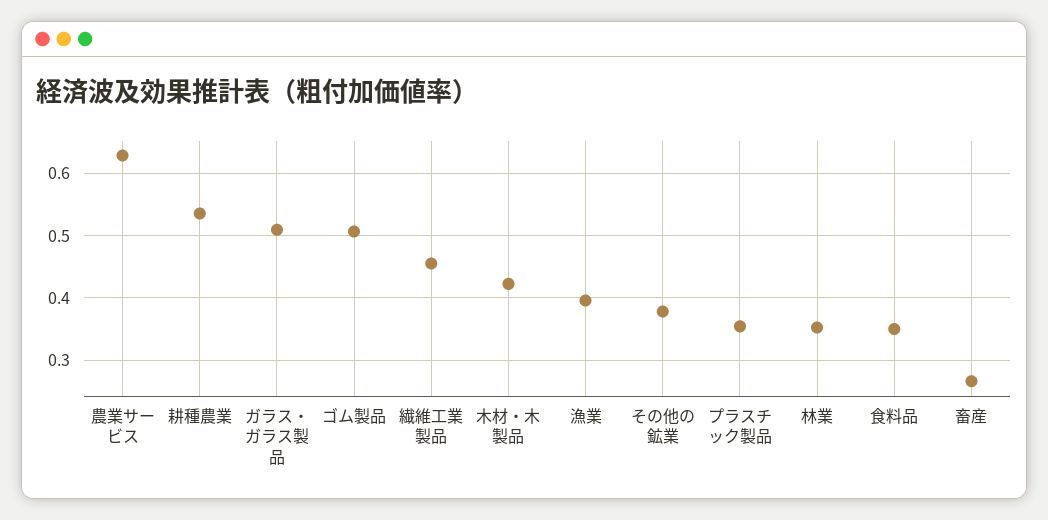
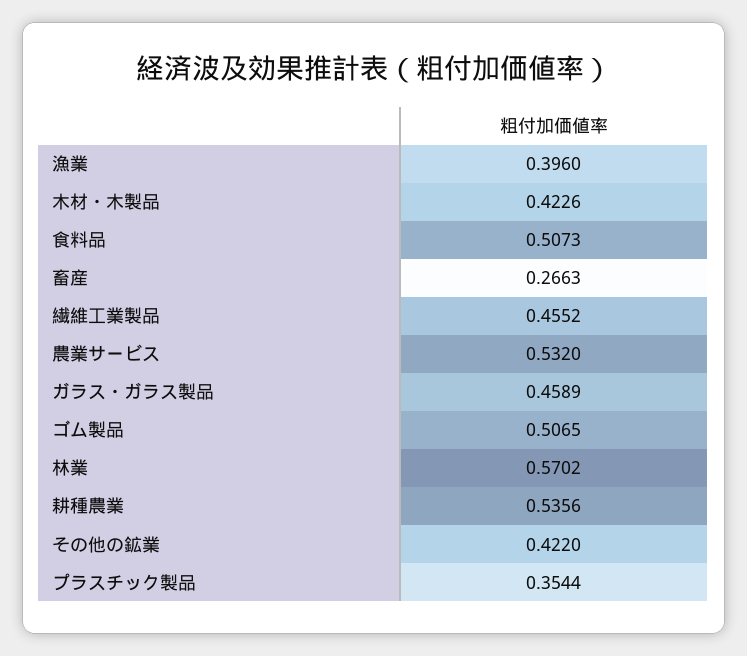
農業サービス: 0.63 -> 0.532
ガラス・ガラス製品: 0.51 -> 0.4589
その他の鉱業: 0.38 -> 0.422
林業: 0.35 -> 0.5702
食料品: 0.35 -> 0.5073

